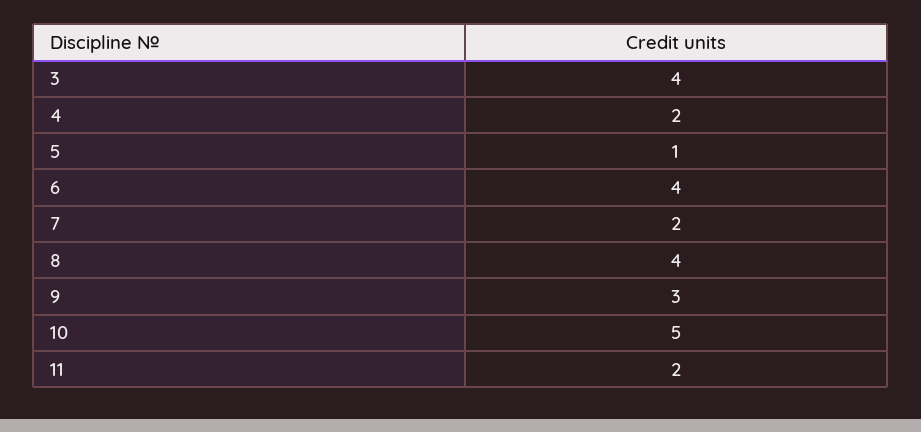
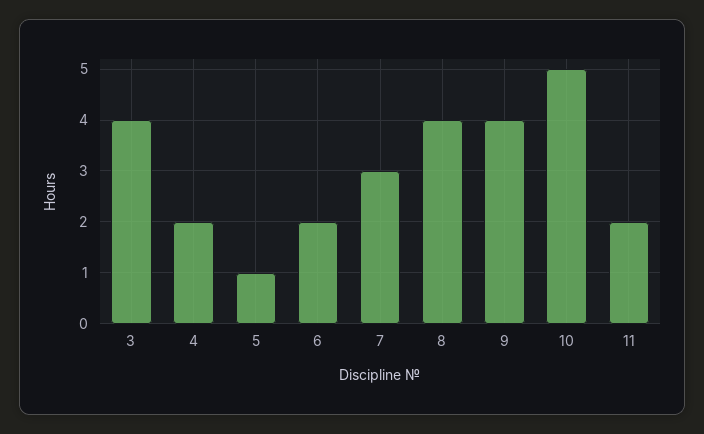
6: 4 -> 2
7: 2 -> 3
9: 3 -> 4

